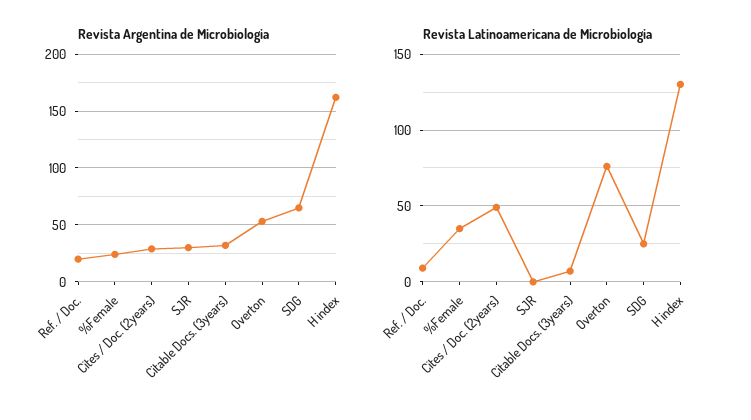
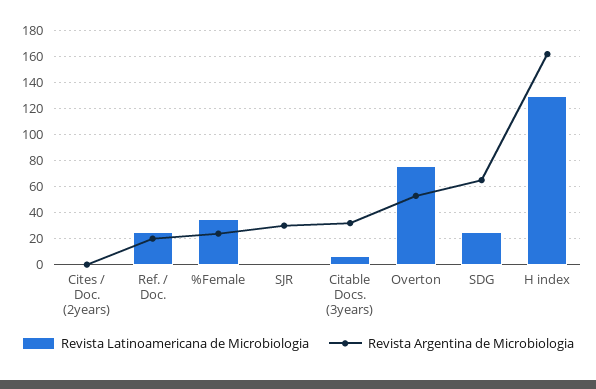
Revista Argentina de Microbiologia, Cites / Doc. (2years): 30 -> 0
Revista Latinoamericana de Microbiologia, Ref. / Doc.: 10 -> 25
Revista Latinoamericana de Microbiologia, Cites / Doc. (2years): 50 -> 0

